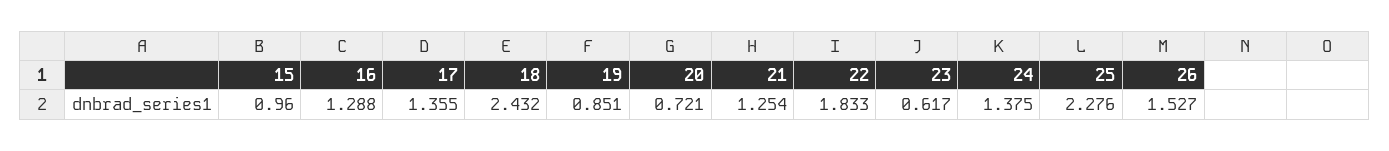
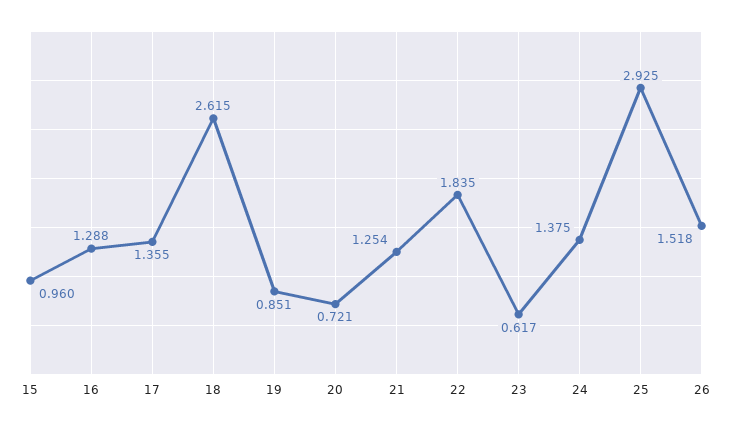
18: 2.432 -> 2.615
22: 1.833 -> 1.835
25: 2.276 -> 2.925
26: 1.527 -> 1.518

